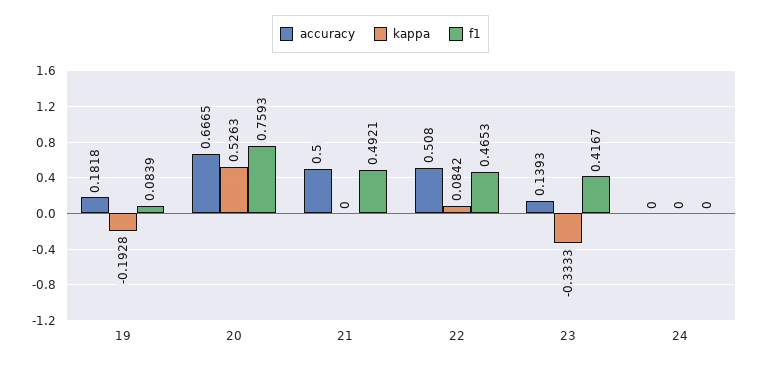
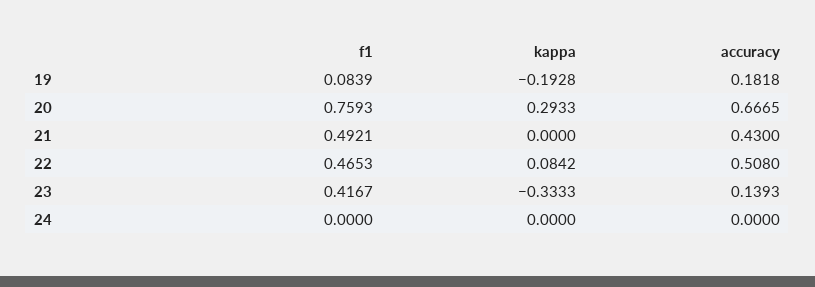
kappa, 20: 0.5263 -> 0.2933
accuracy, 21: 0.5 -> 0.43

